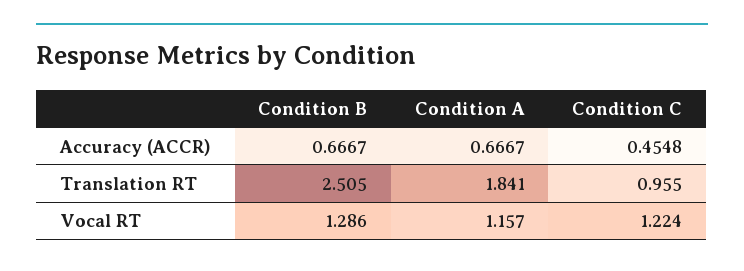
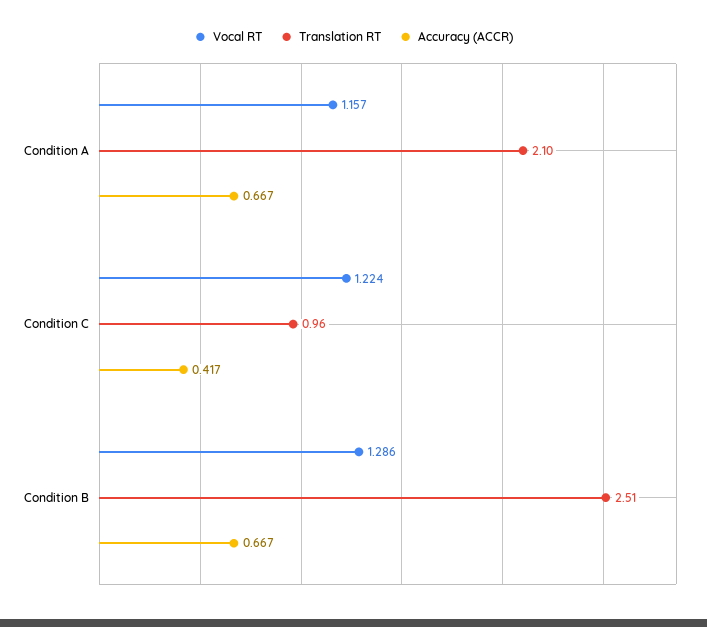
Accuracy (ACCR), Condition C: 0.4548 -> 0.417
Translation RT, Condition A: 1.841 -> 2.1

